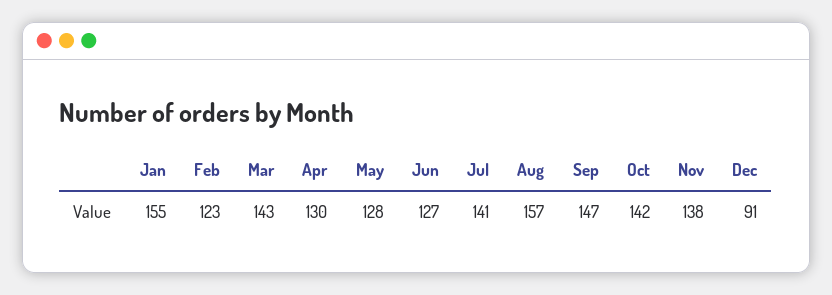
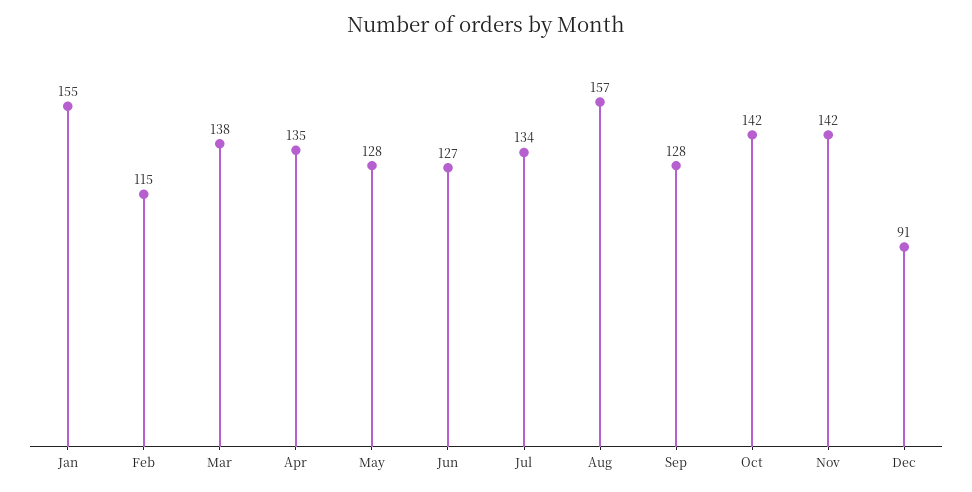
Feb: 123 -> 115
Mar: 143 -> 138
Apr: 130 -> 135
Jul: 141 -> 134
Sep: 147 -> 128
Nov: 138 -> 142

